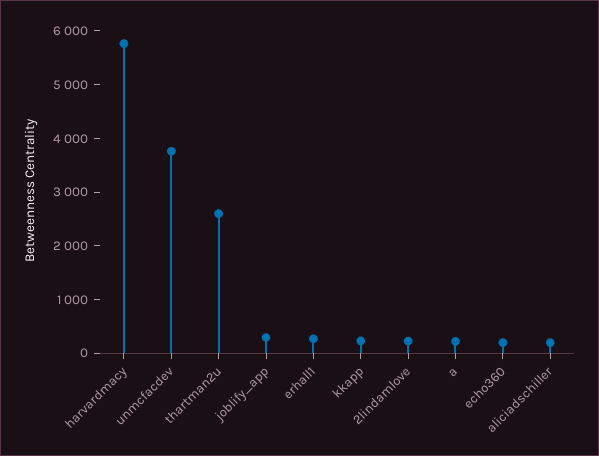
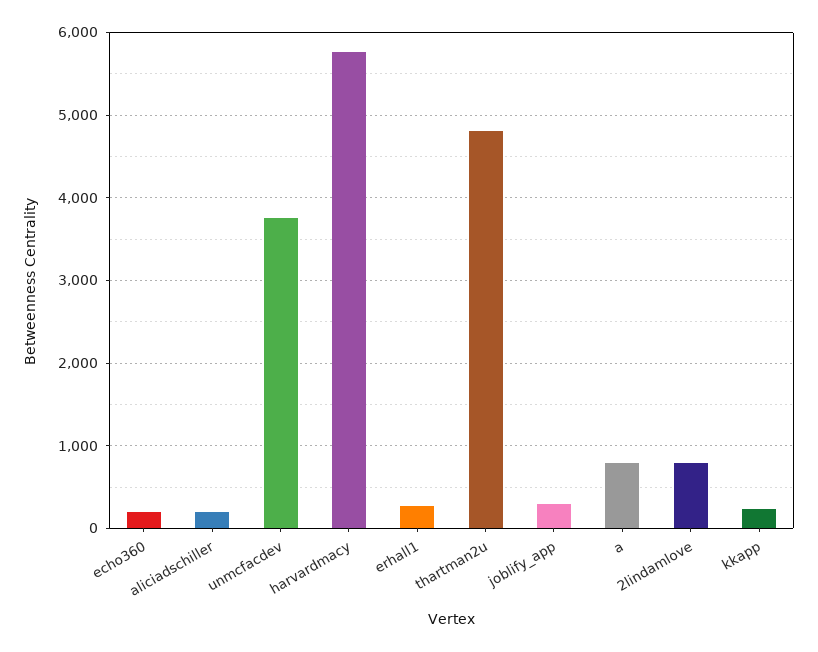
thartman2u: 2600 -> 4800
2lindamlove: 200 -> 800
a: 200 -> 800

